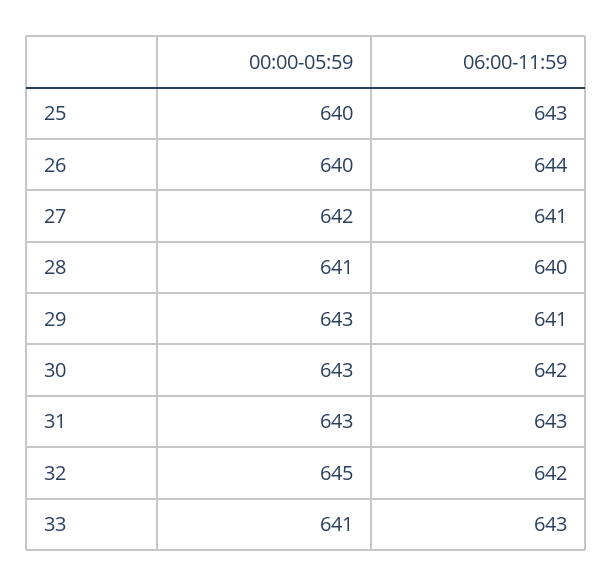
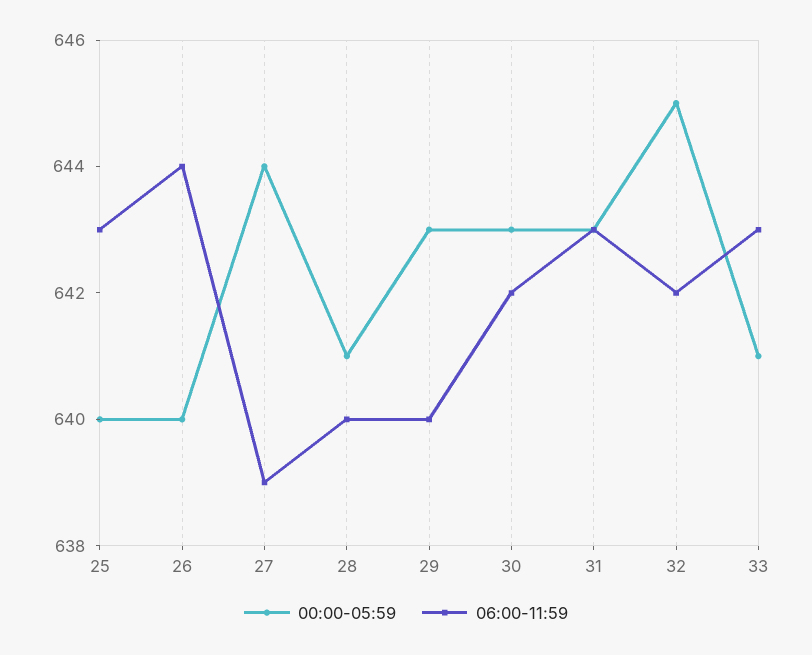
00:00-05:59, 27: 642 -> 644
06:00-11:59, 27: 641 -> 639
06:00-11:59, 29: 641 -> 640

